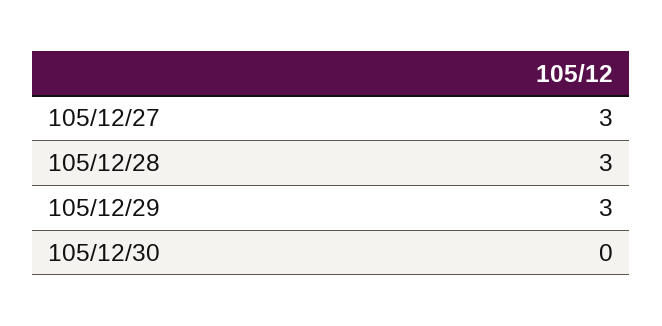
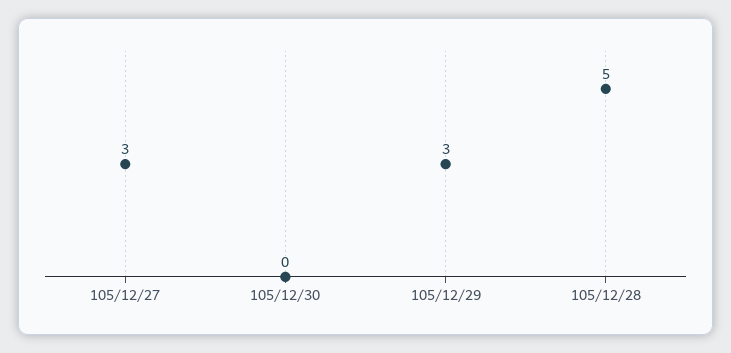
105/12/28: 3 -> 5

